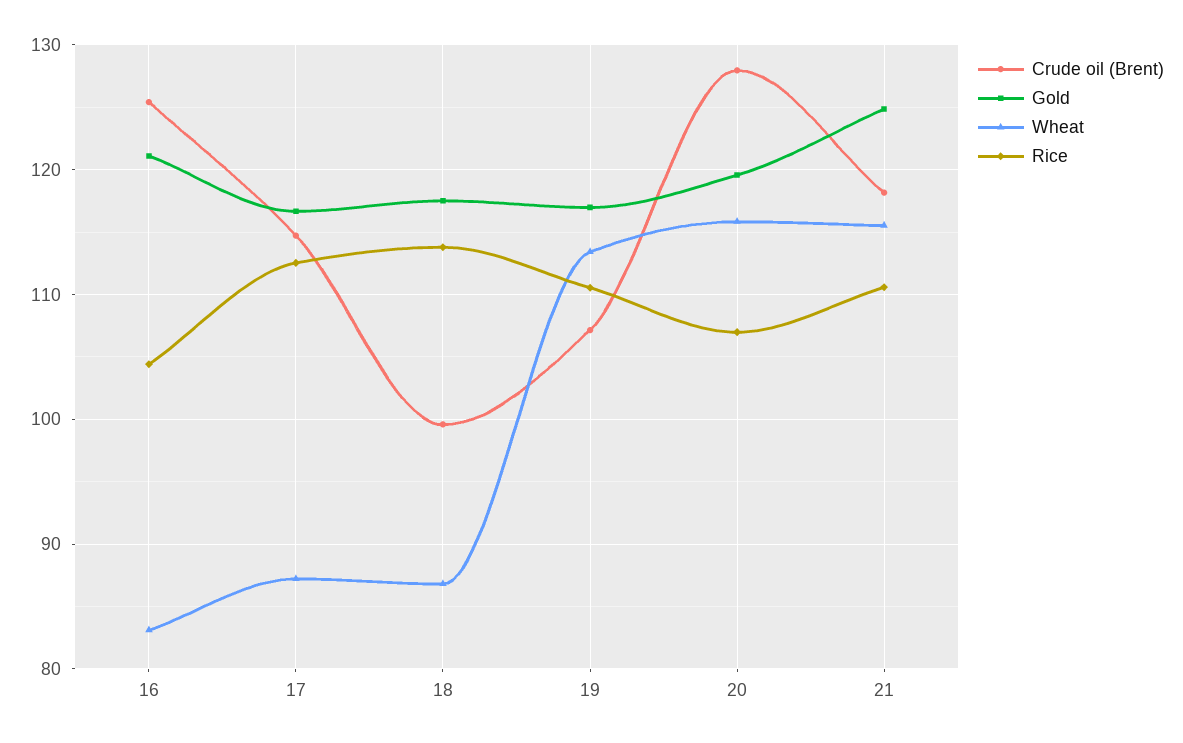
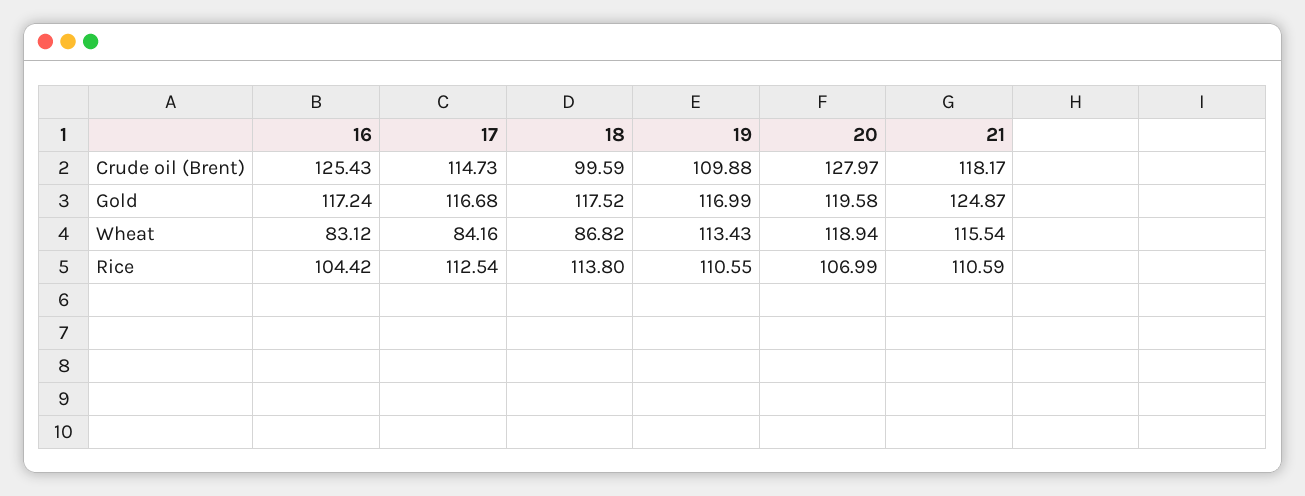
Gold, 16: 121 -> 117.24
Wheat, 17: 87 -> 84.16
Crude oil (Brent), 19: 107 -> 109.88
Wheat, 20: 116 -> 118.94

